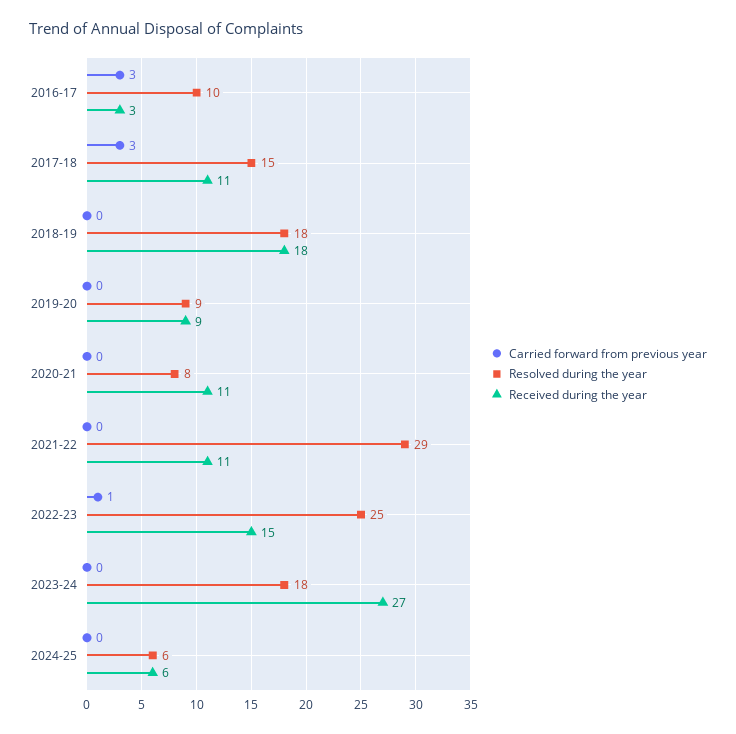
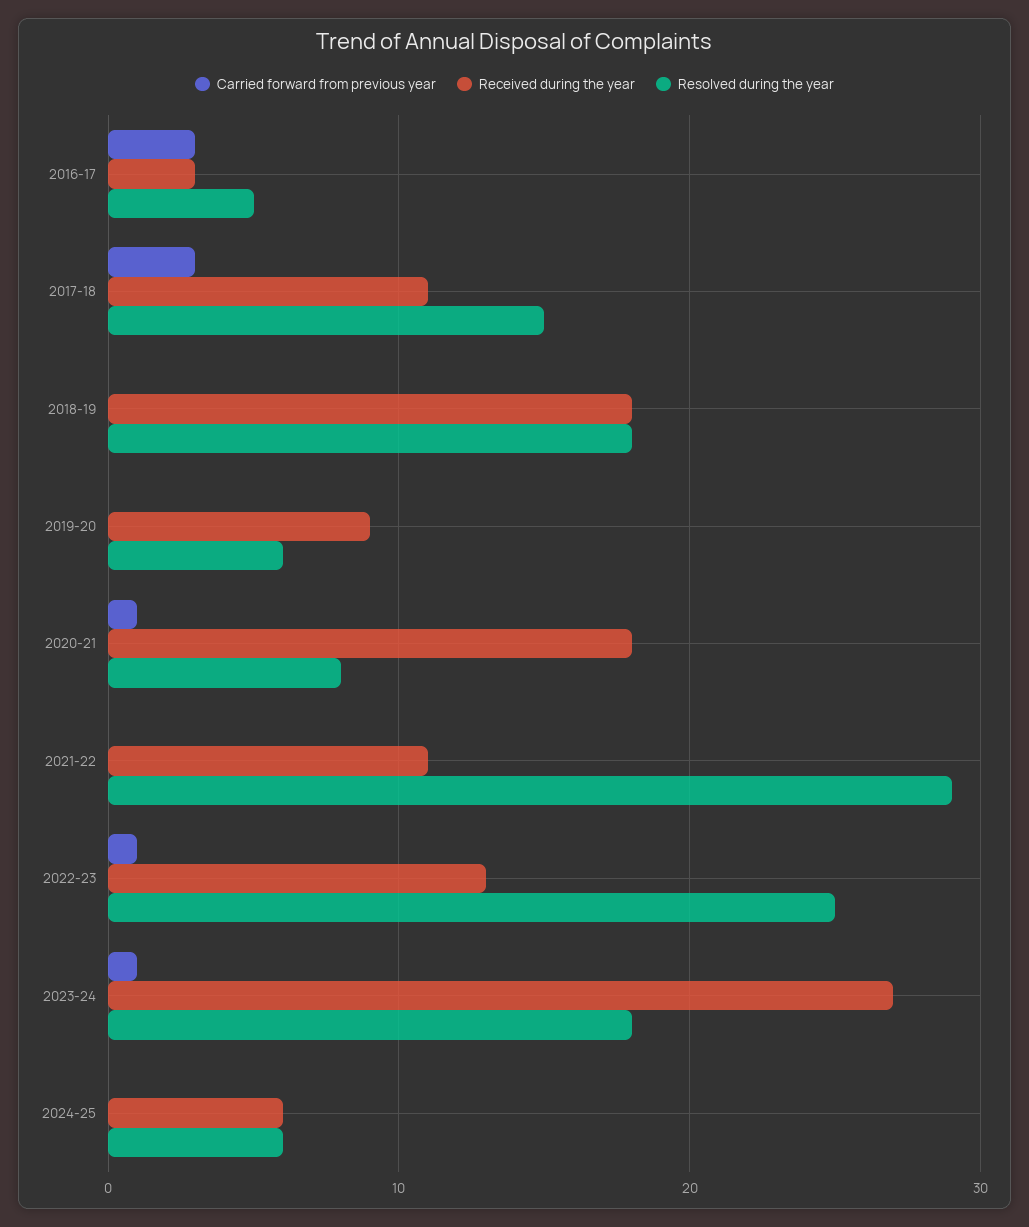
Resolved during the year, 2016-17: 10 -> 5
Resolved during the year, 2019-20: 9 -> 6
Carried forward from previous year, 2020-21: 0 -> 1
Received during the year, 2020-21: 11 -> 18
Received during the year, 2022-23: 15 -> 13
Carried forward from previous year, 2023-24: 0 -> 1

